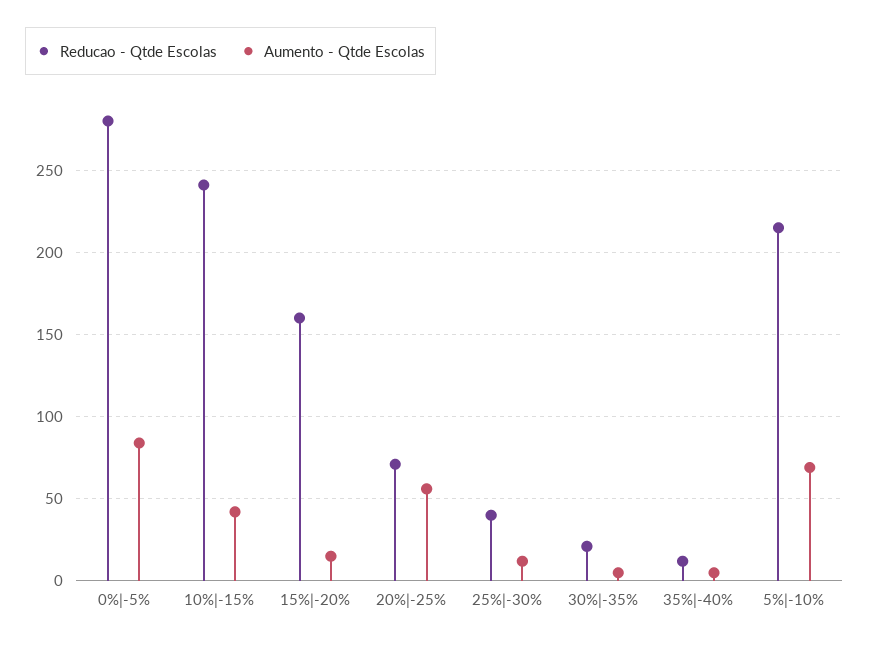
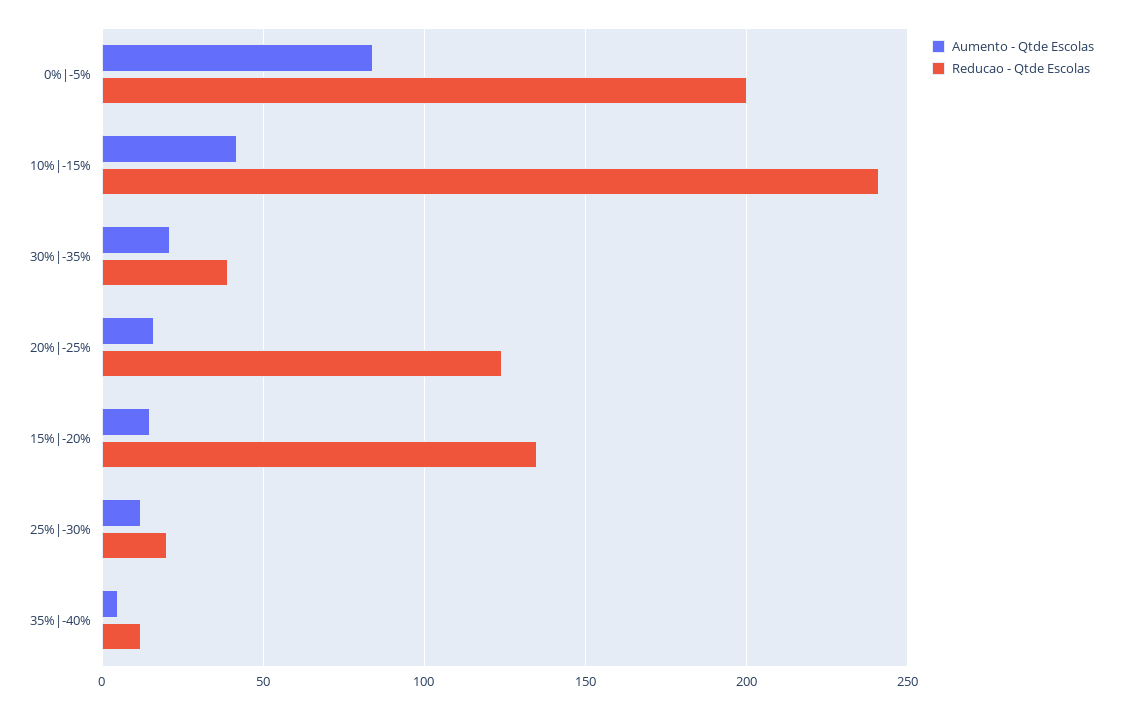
Reducao - Qtde Escolas, 0%|-5%: 280 -> 200
Reducao - Qtde Escolas, 15%|-20%: 160 -> 135
Reducao - Qtde Escolas, 20%|-25%: 70 -> 125
Aumento - Qtde Escolas, 20%|-25%: 55 -> 15
Reducao - Qtde Escolas, 25%|-30%: 40 -> 20
Reducao - Qtde Escolas, 30%|-35%: 20 -> 40
Aumento - Qtde Escolas, 30%|-35%: 5 -> 20
Reducao - Qtde Escolas, 5%|-10%: 215 -> none
Aumento - Qtde Escolas, 5%|-10%: 70 -> none

